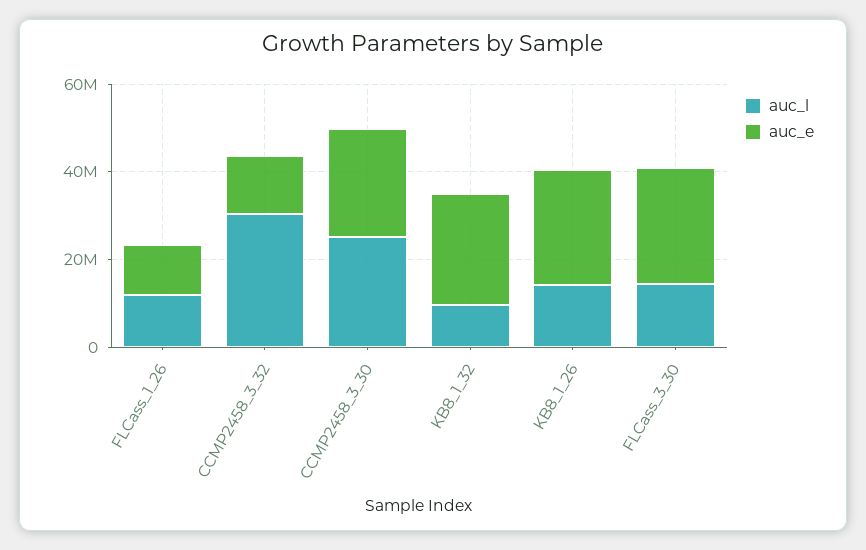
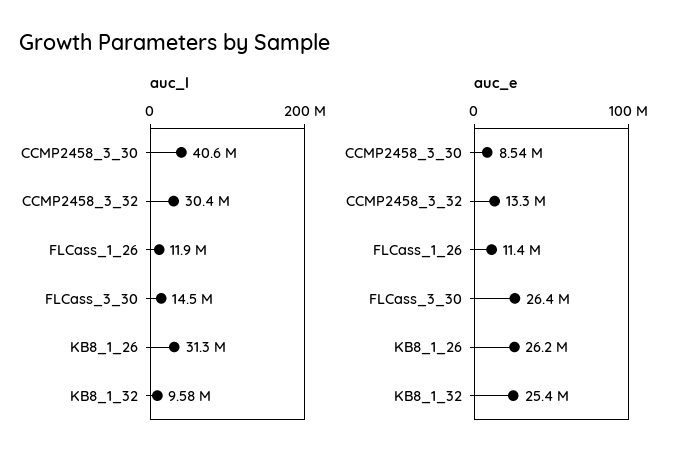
auc_l, CCMP2458_3_30: 25000000 -> 40600000
auc_e, CCMP2458_3_30: 25000000 -> 8540000
auc_l, KB8_1_26: 15000000 -> 31300000

